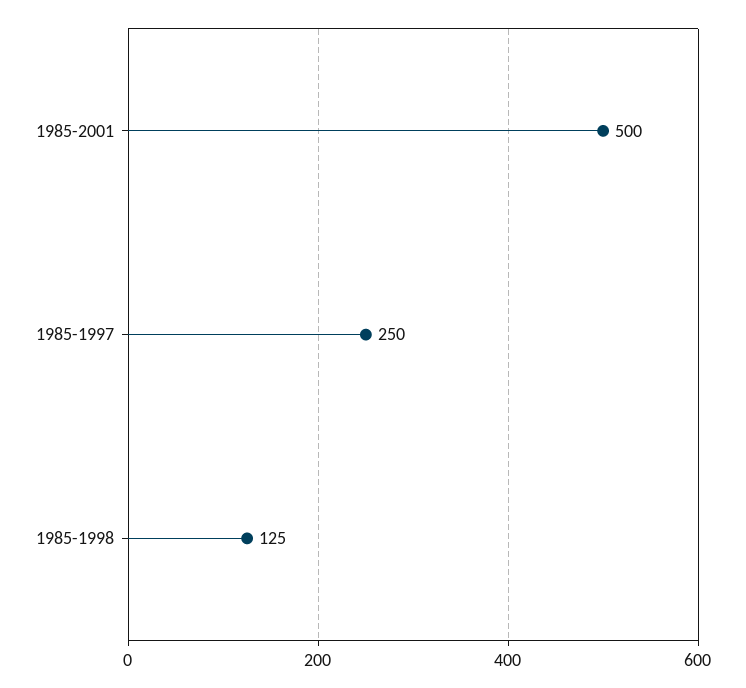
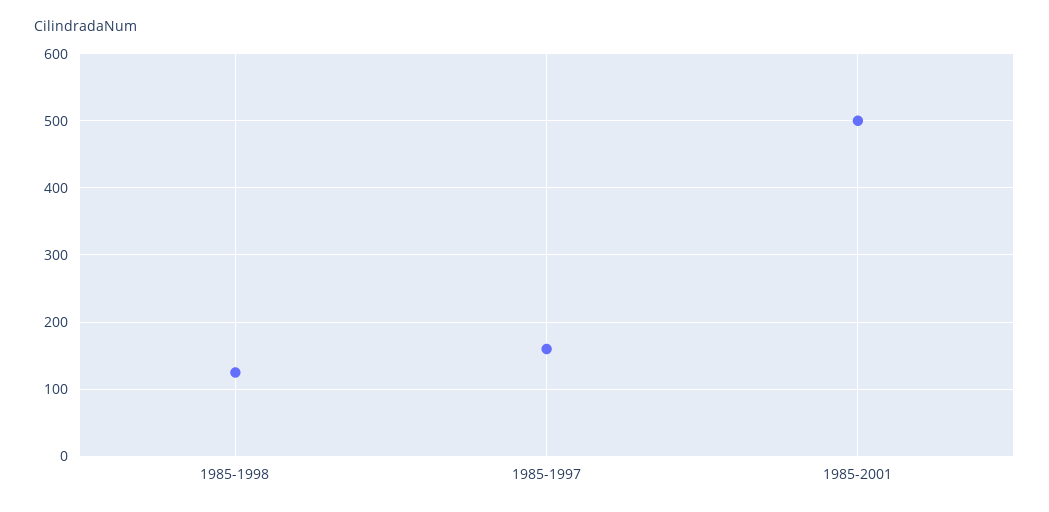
1985-1997: 250 -> 160

